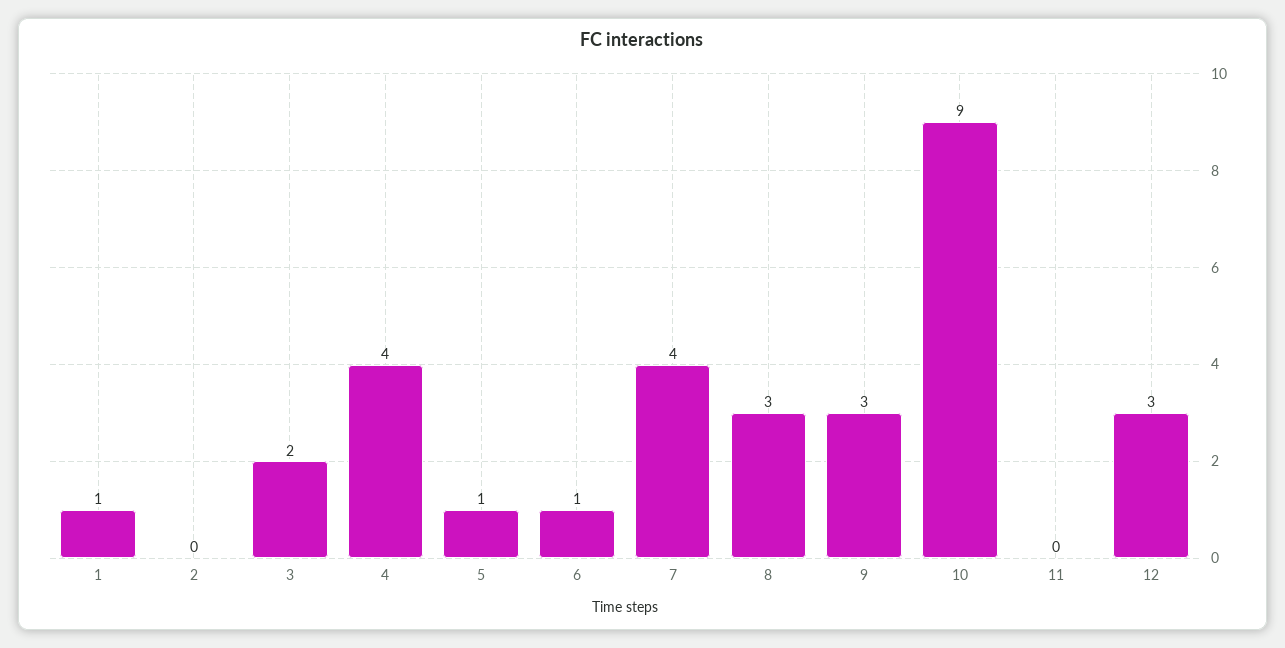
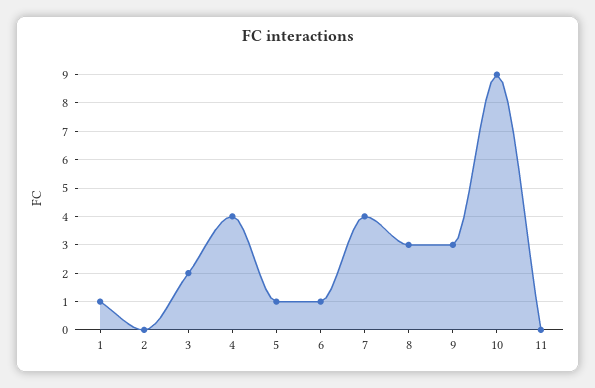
12: 3 -> none

